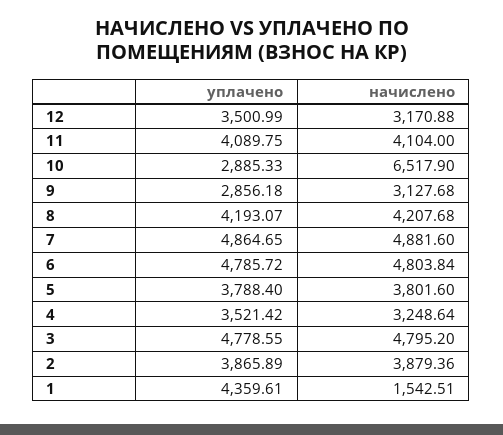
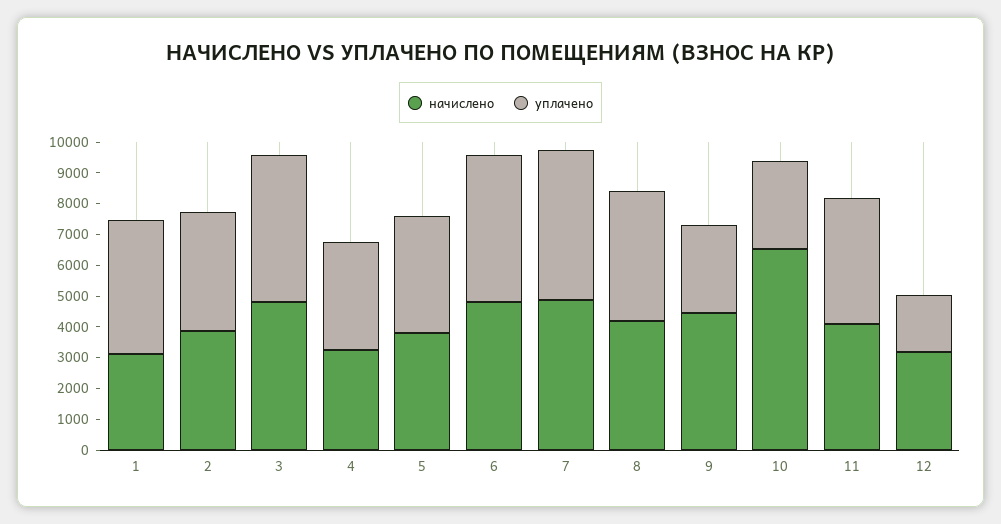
уплачено, 12: 3500.99 -> 2000
начислено, 9: 3127.68 -> 4500
начислено, 1: 1542.51 -> 3000

